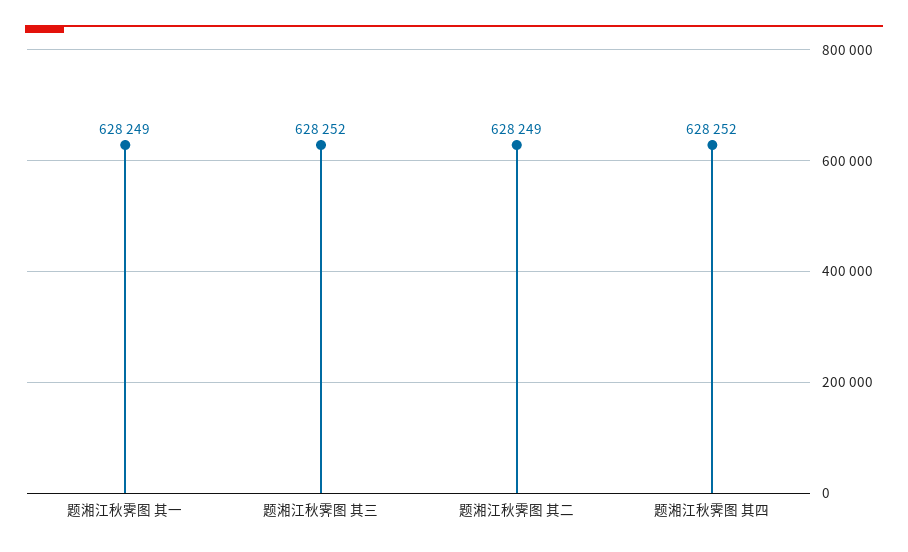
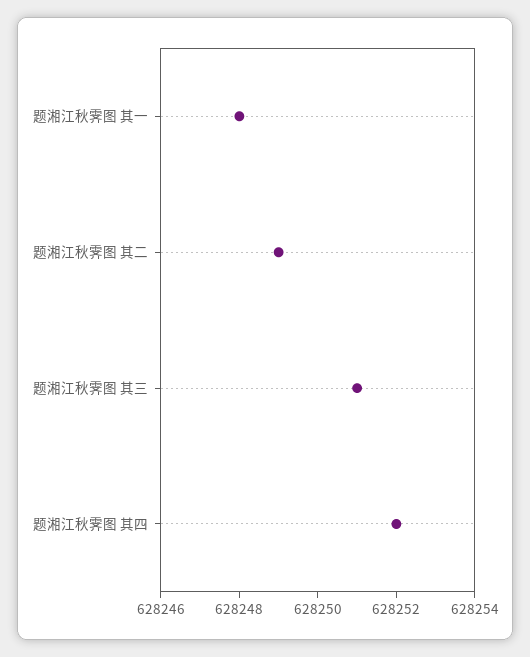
题湘江秋霁图 其一: 628249 -> 628248
题湘江秋霁图 其三: 628252 -> 628251

